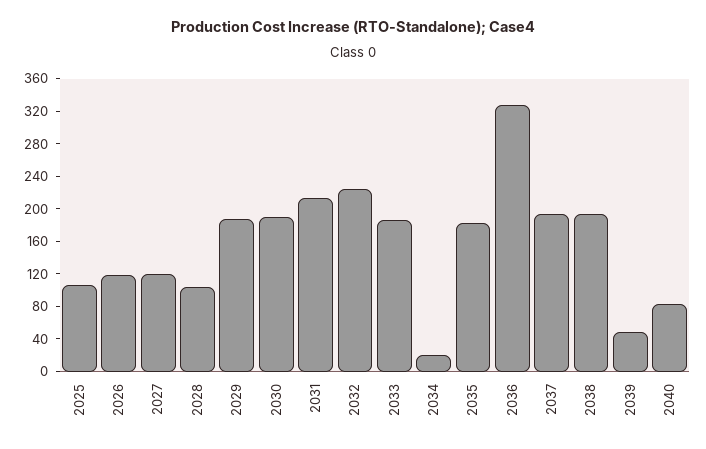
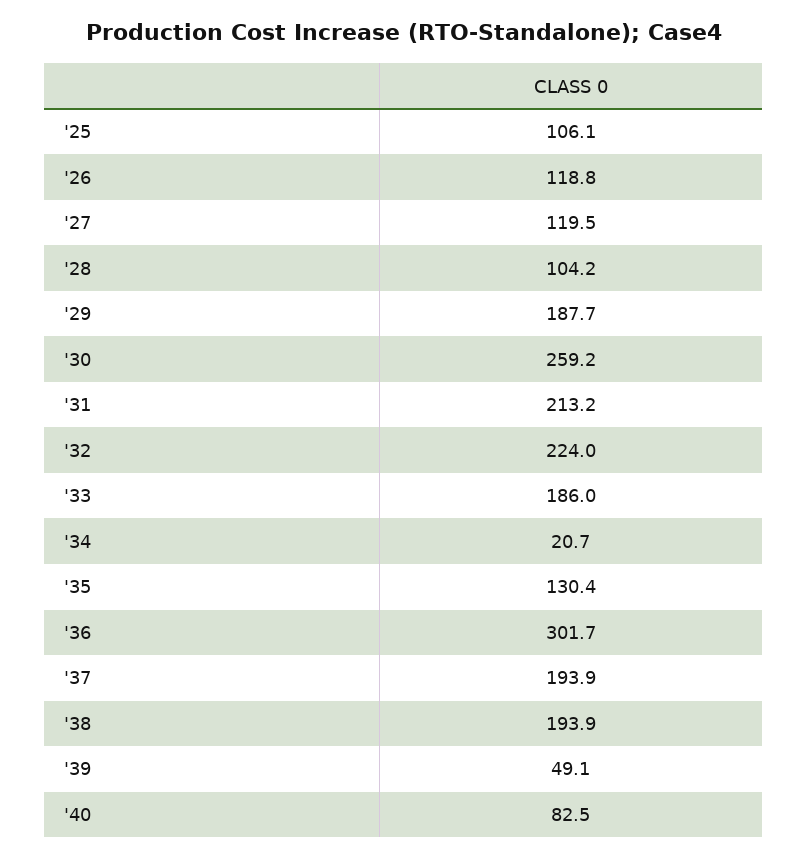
2030: 190 -> 259.2
2035: 180 -> 130.4
2036: 330 -> 301.7

